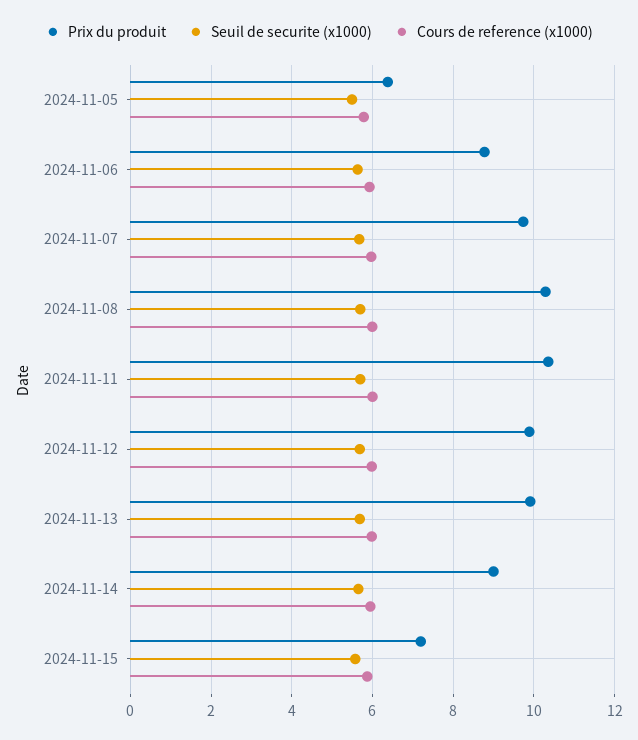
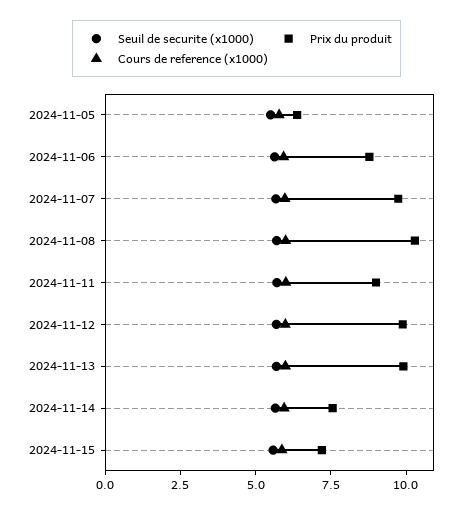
Prix du produit, 2024-11-11: 10.4 -> 9
Prix du produit, 2024-11-14: 9 -> 7.5

